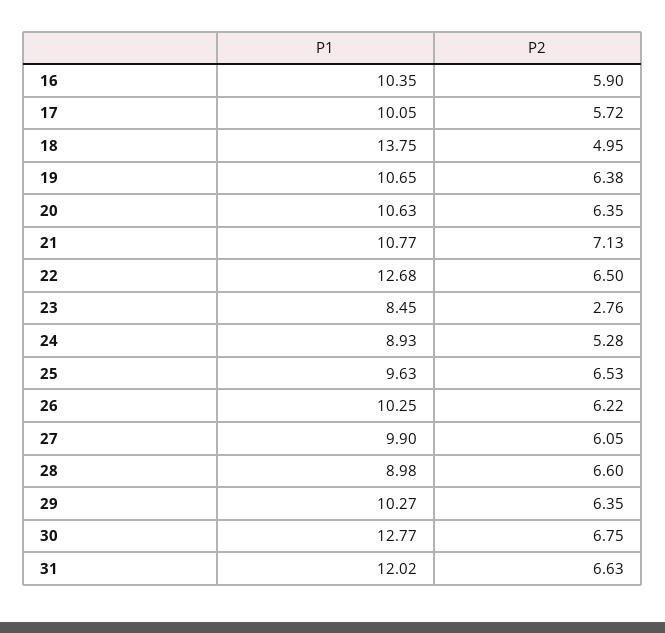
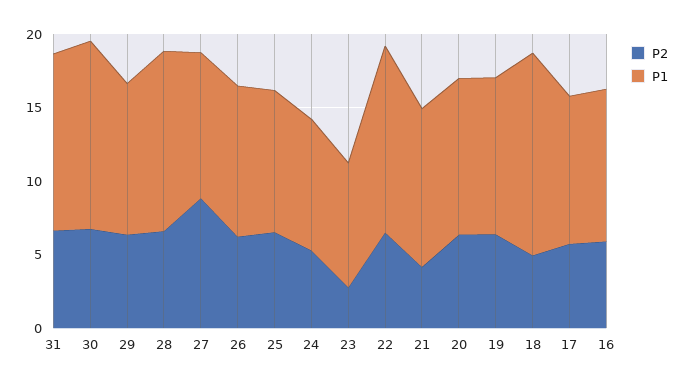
P2, 21: 7.13 -> 4
P2, 27: 6.05 -> 9
P1, 28: 8.98 -> 12

